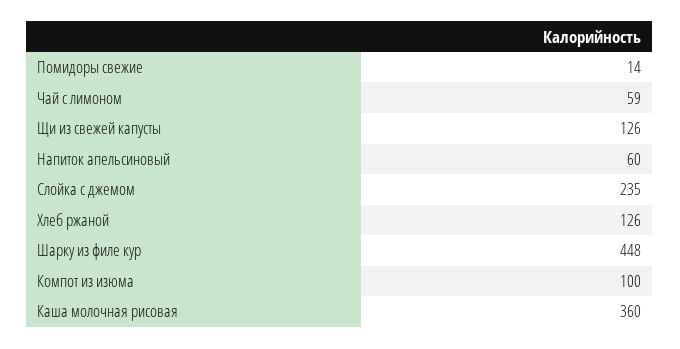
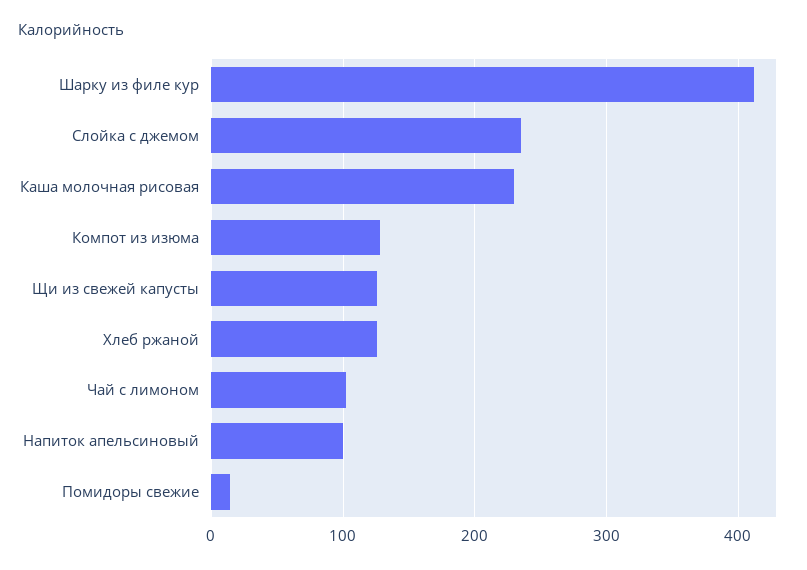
Чай с лимоном: 59 -> 100
Напиток апельсиновый: 60 -> 100
Шарку из филе кур: 448 -> 410
Компот из изюма: 100 -> 130
Каша молочная рисовая: 360 -> 230

